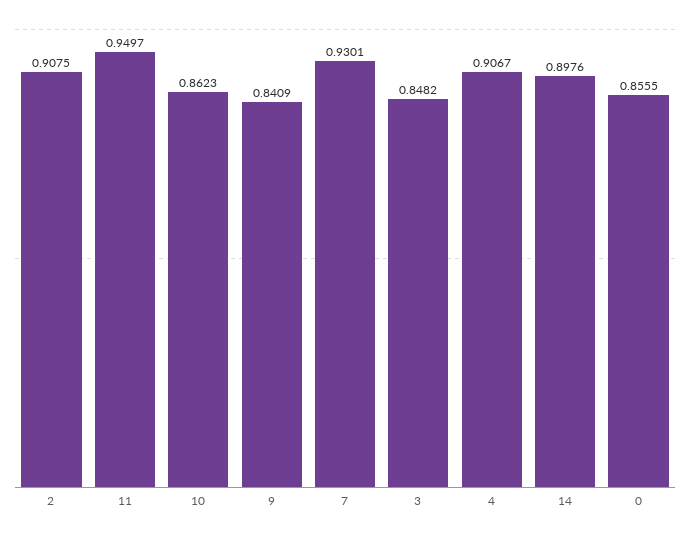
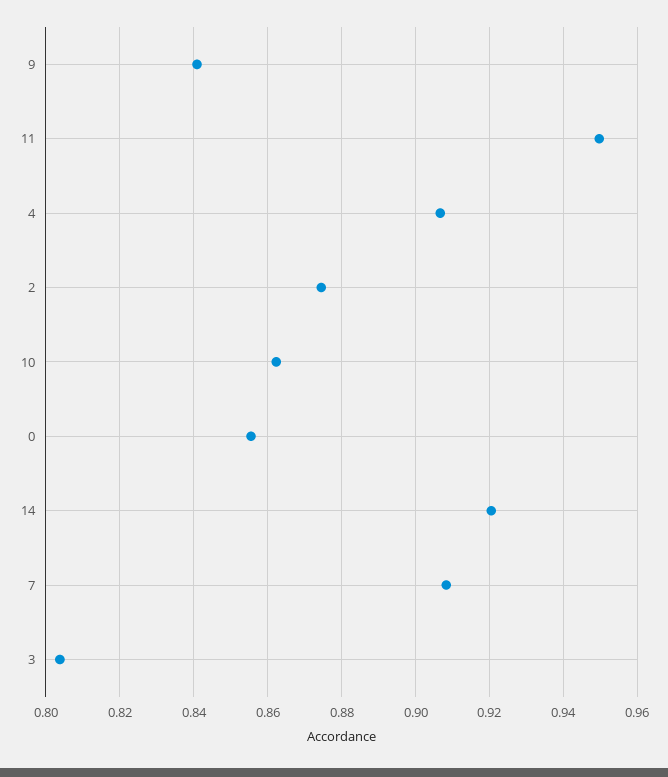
2: 0.9075 -> 0.874
7: 0.9301 -> 0.908
3: 0.8482 -> 0.804
14: 0.8976 -> 0.92

